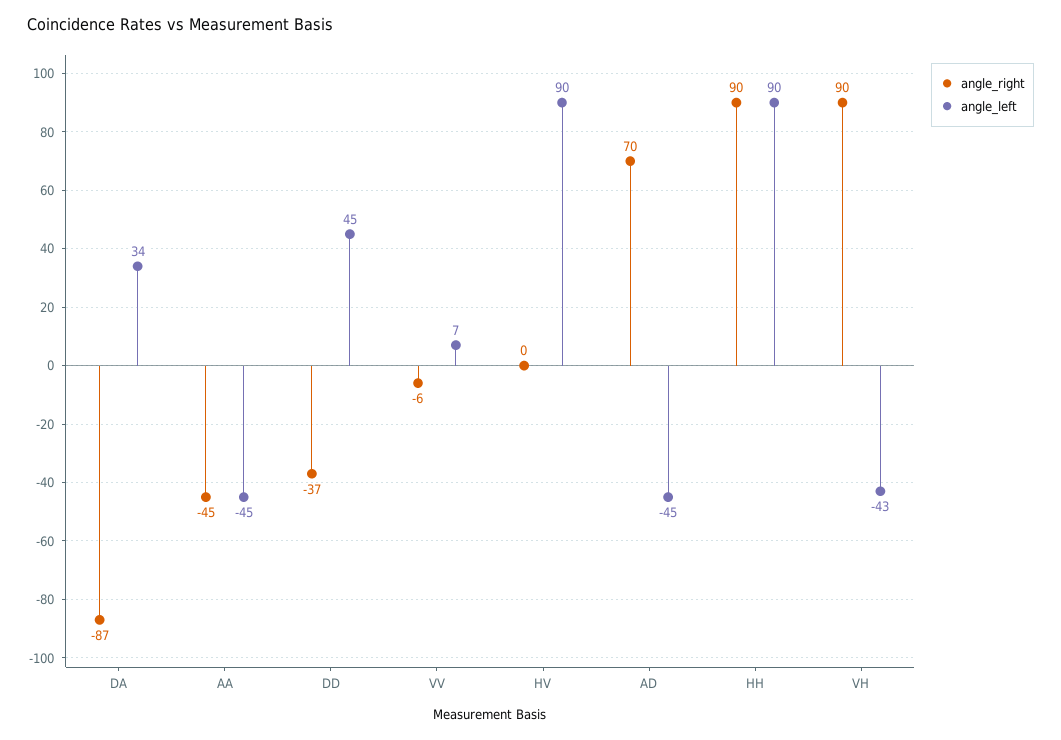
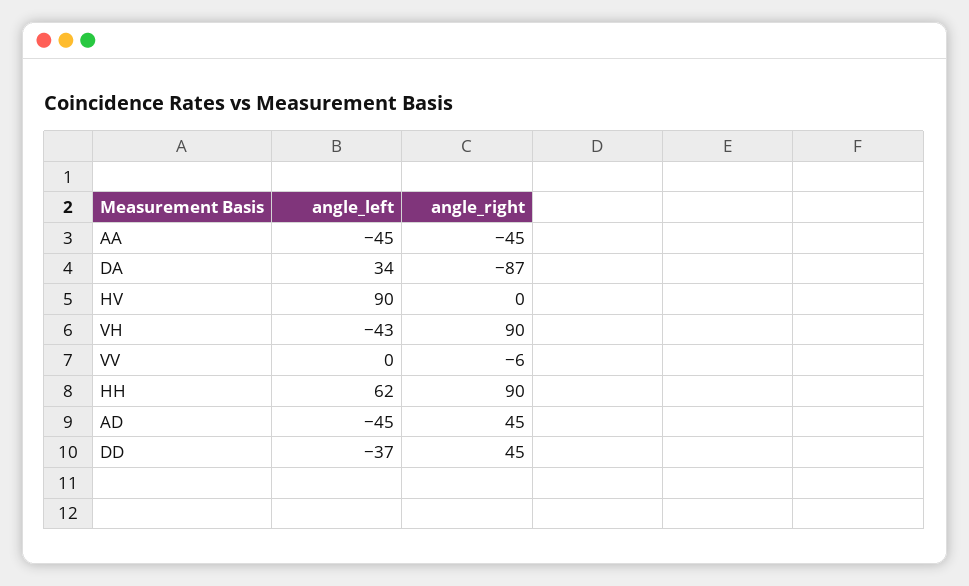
angle_right, DD: -37 -> 45
angle_left, DD: 45 -> -37
angle_left, VV: 7 -> 0
angle_right, AD: 70 -> 45
angle_left, HH: 90 -> 62

